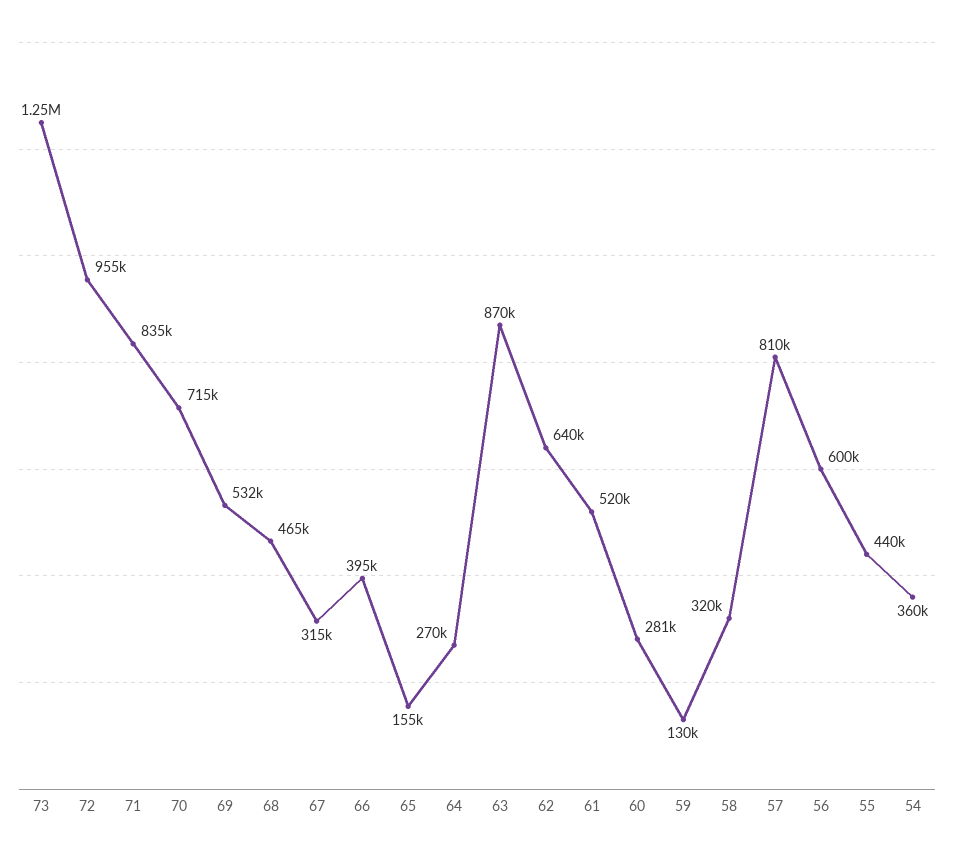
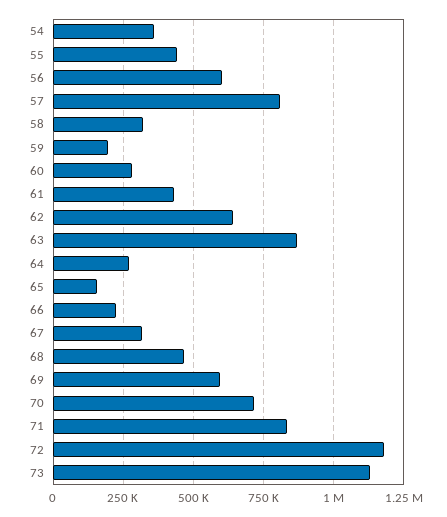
73: 1250000 -> 1125000
72: 955000 -> 1175000
69: 532000 -> 600000
66: 395000 -> 225000
61: 520000 -> 425000
59: 130000 -> 200000

